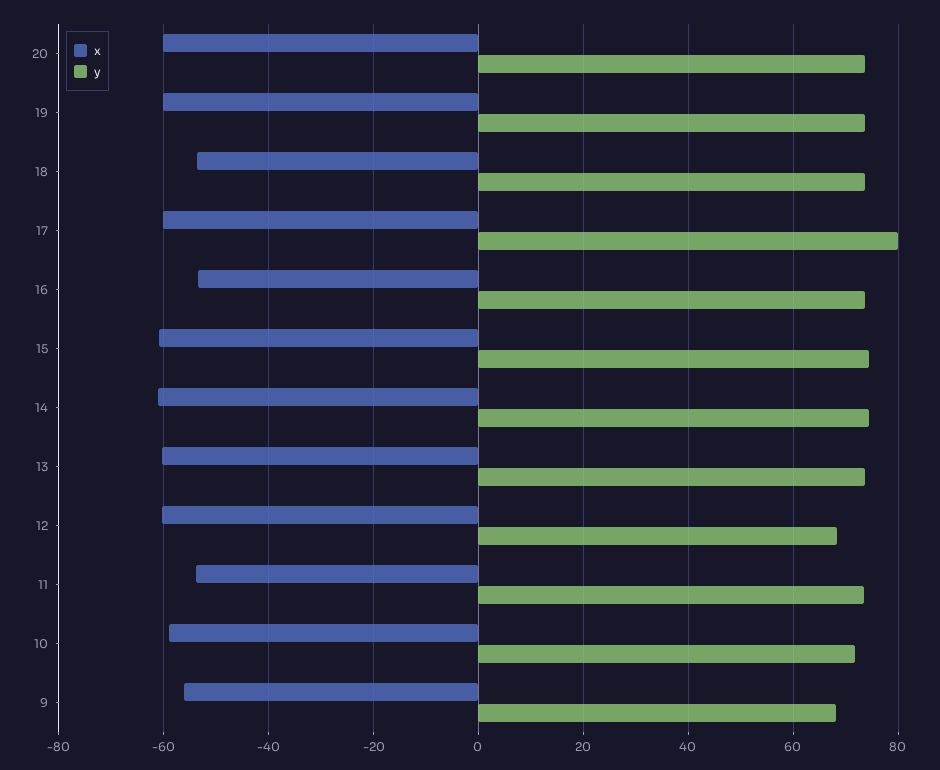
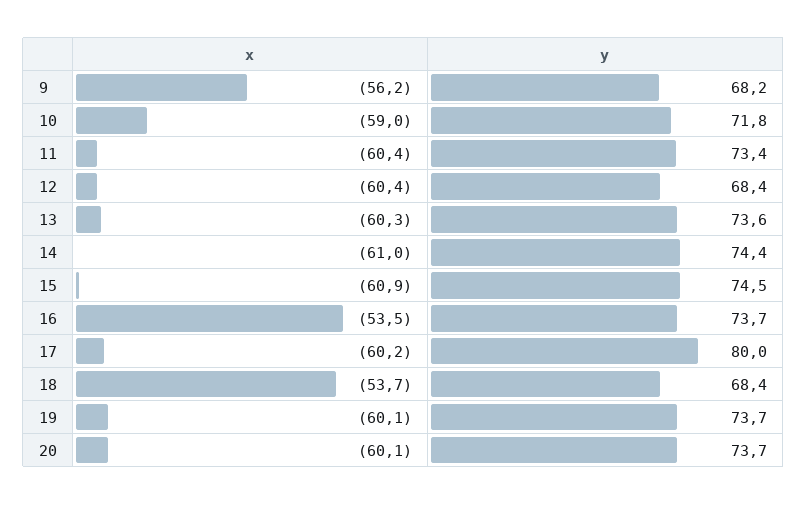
y, 18: 74 -> 68.4
x, 11: -54 -> -60.4

